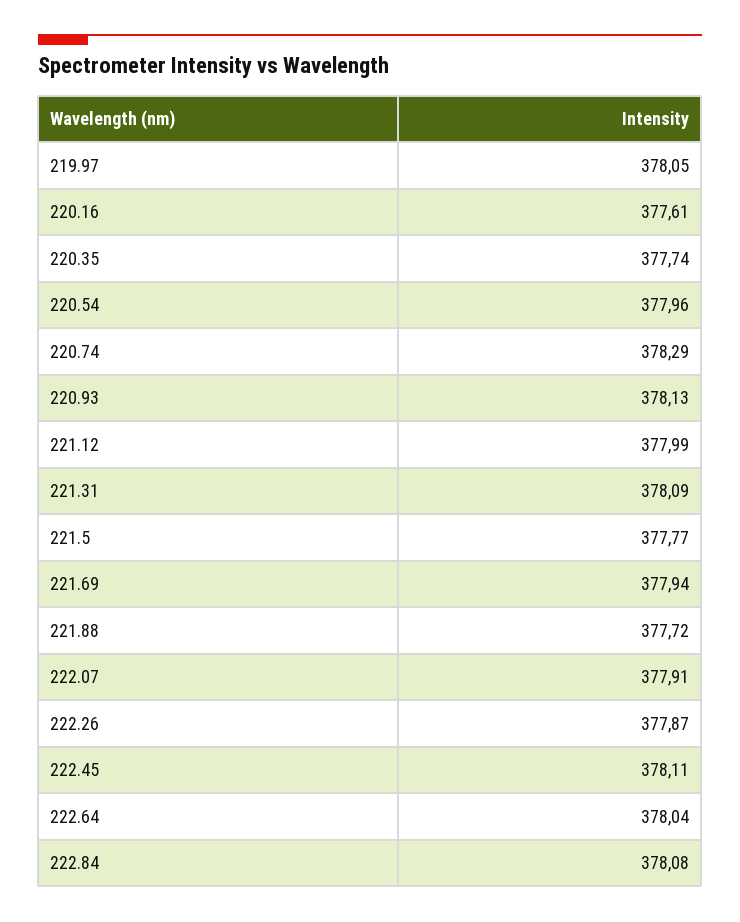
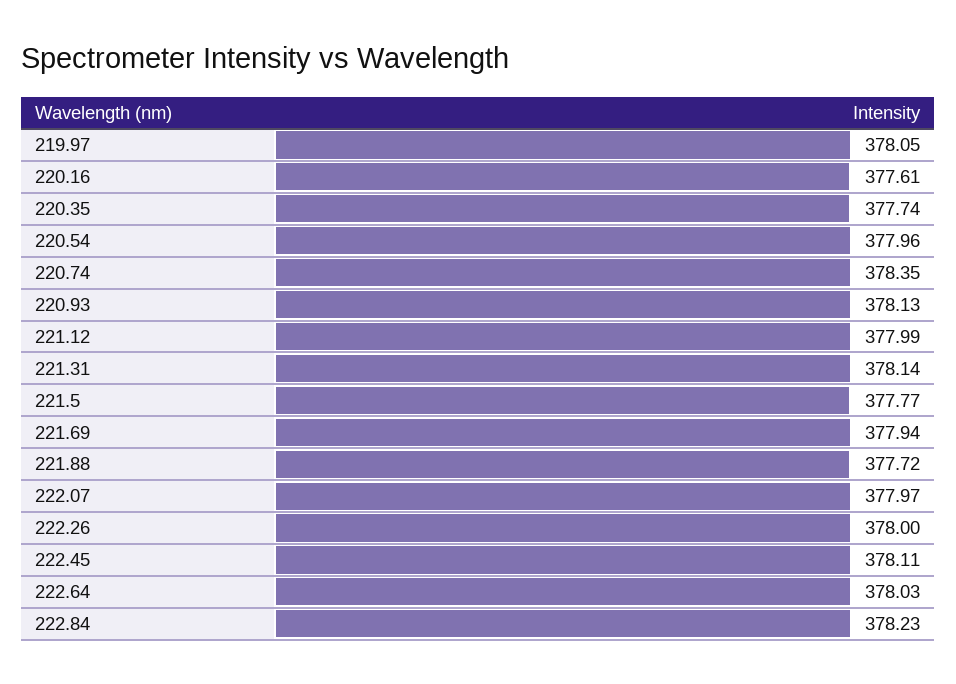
220.74: 378.29 -> 378.35
221.31: 378.09 -> 378.14
222.07: 377.91 -> 377.97
222.26: 377.87 -> 378
222.64: 378.04 -> 378.03
222.84: 378.08 -> 378.23

